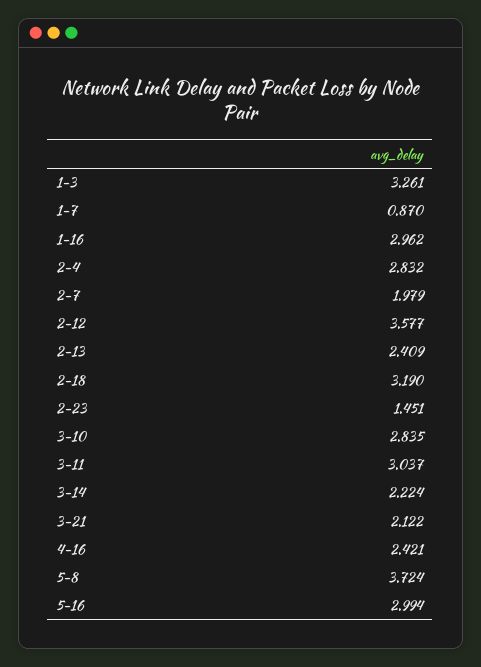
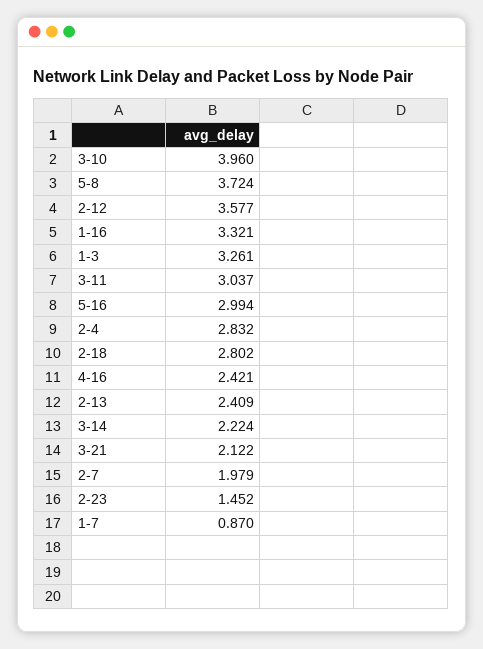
1-16: 2.962 -> 3.321
2-18: 3.19 -> 2.802
2-23: 1.451 -> 1.452
3-10: 2.835 -> 3.96

